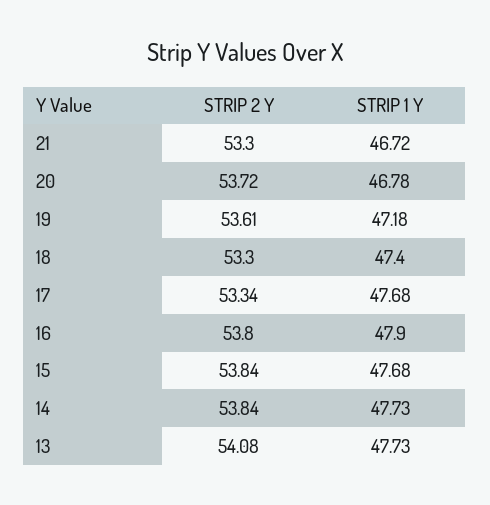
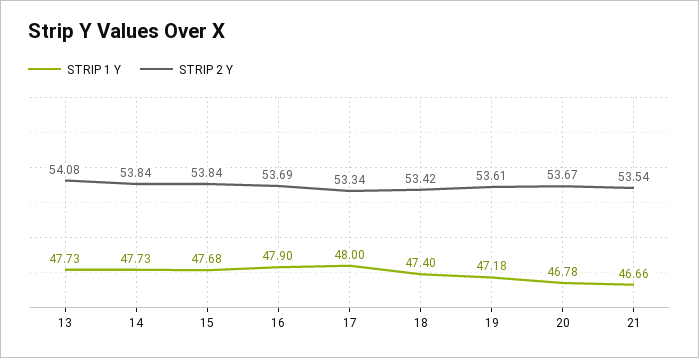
STRIP 2 Y, 21: 53.3 -> 53.54
STRIP 1 Y, 21: 46.72 -> 46.66
STRIP 2 Y, 20: 53.72 -> 53.67
STRIP 2 Y, 18: 53.3 -> 53.42
STRIP 1 Y, 17: 47.68 -> 48
STRIP 2 Y, 16: 53.8 -> 53.69

